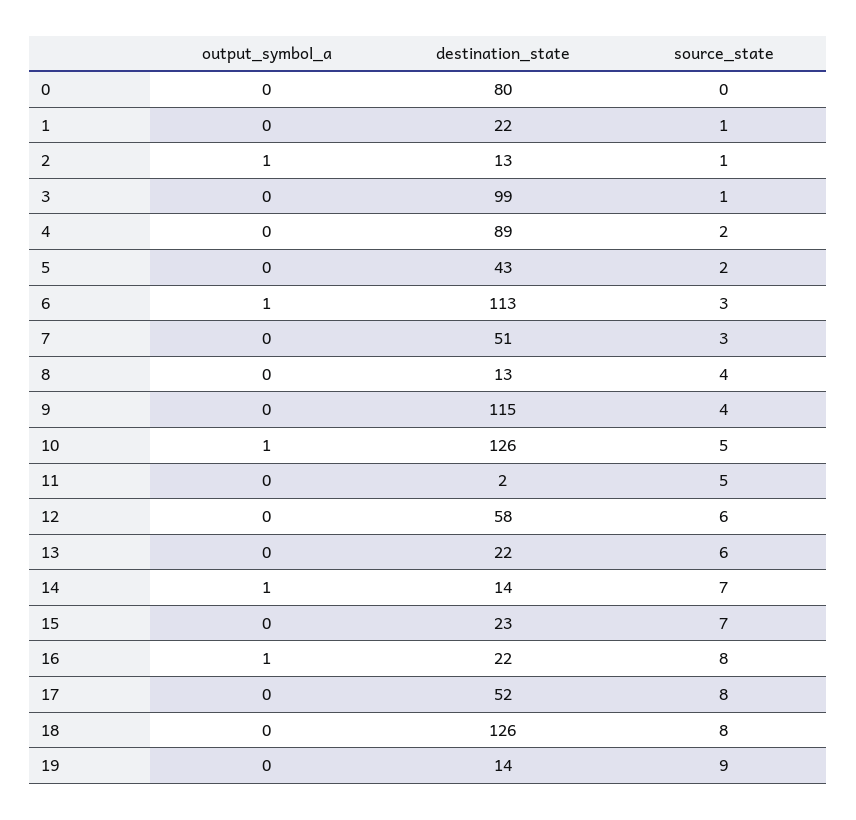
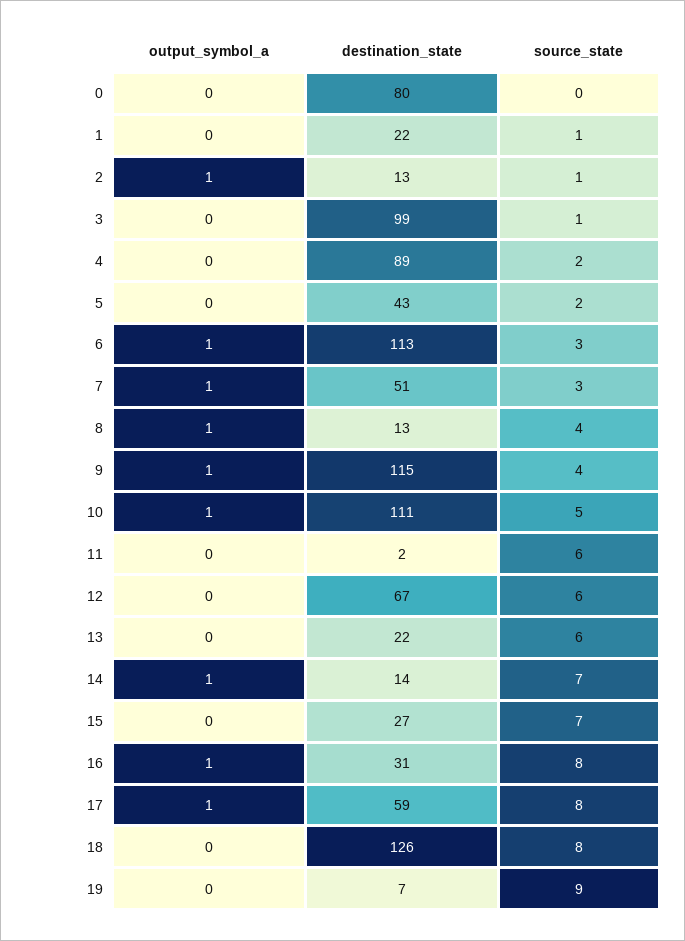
output_symbol_a, 7: 0 -> 1
output_symbol_a, 8: 0 -> 1
output_symbol_a, 9: 0 -> 1
destination_state, 10: 126 -> 111
source_state, 11: 5 -> 6
destination_state, 12: 58 -> 67
destination_state, 15: 23 -> 27
destination_state, 16: 22 -> 31
output_symbol_a, 17: 0 -> 1
destination_state, 17: 52 -> 59
destination_state, 19: 14 -> 7

